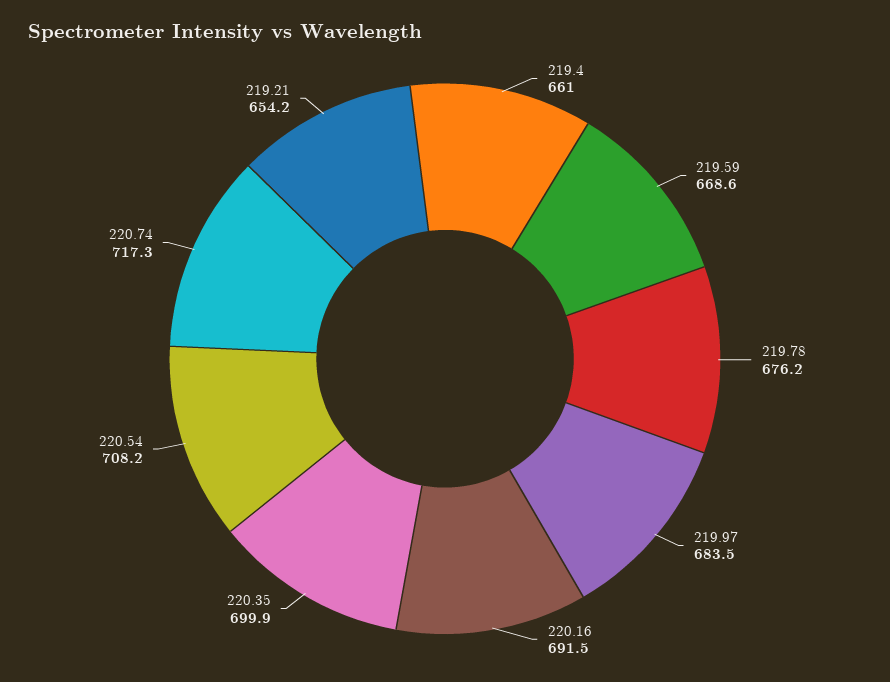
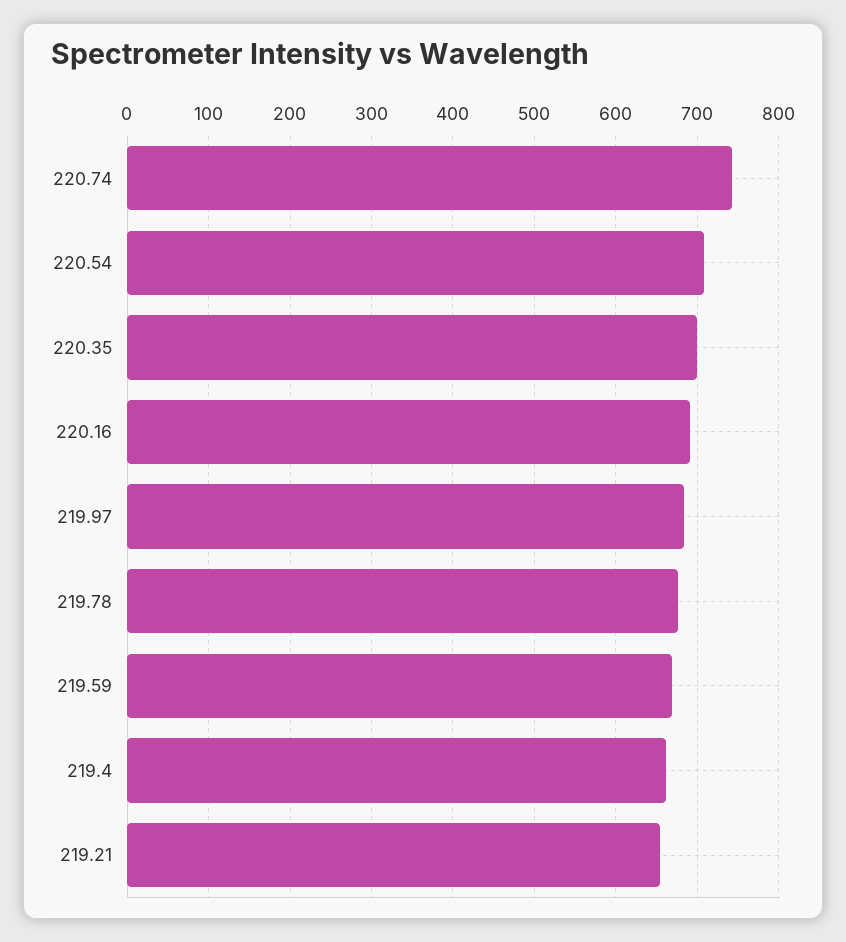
220.74: 717.3 -> 740

